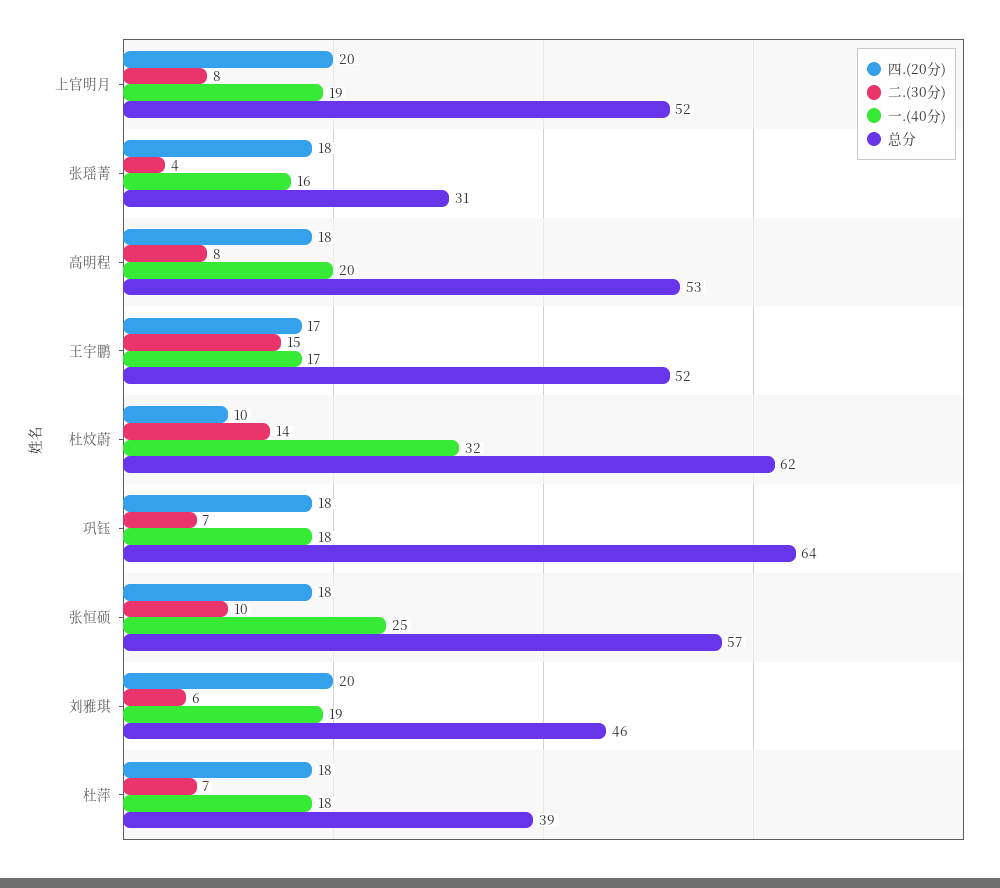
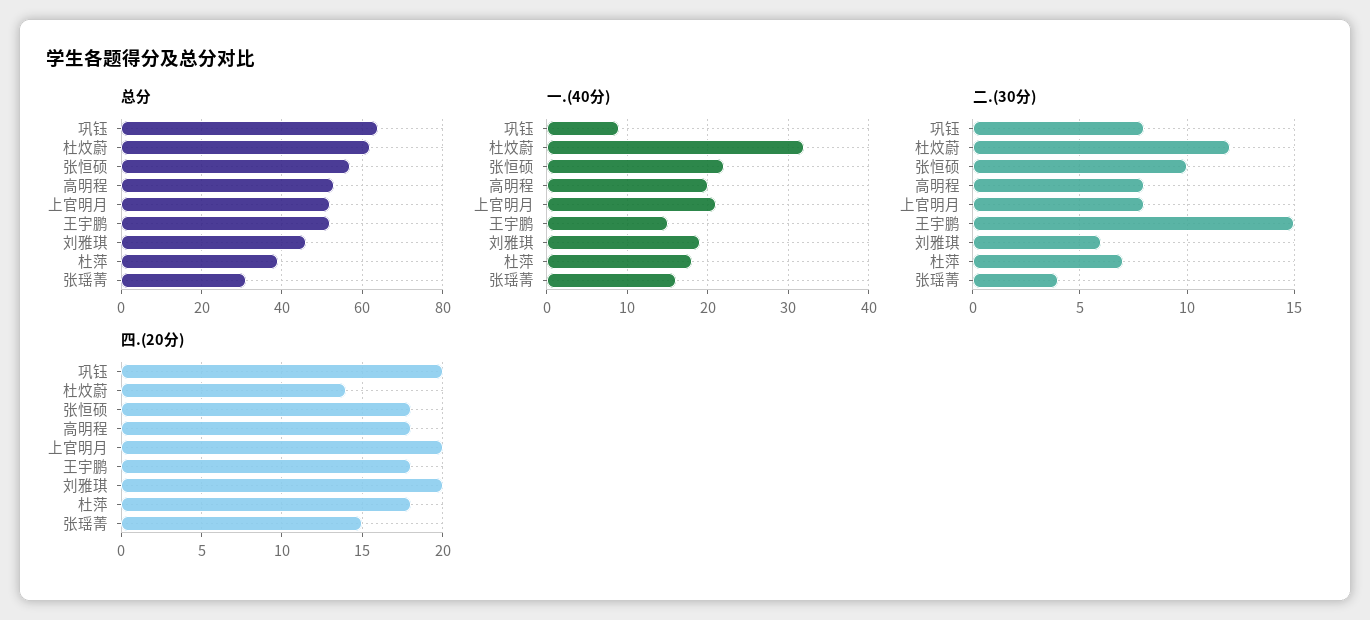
一.(40分), 上官明月: 19 -> 21
四.(20分), 张瑶菁: 18 -> 15
四.(20分), 王宇鹏: 17 -> 18
一.(40分), 王宇鹏: 17 -> 15
四.(20分), 杜炆蔚: 10 -> 14
二.(30分), 杜炆蔚: 14 -> 12
四.(20分), 巩钰: 18 -> 20
二.(30分), 巩钰: 7 -> 8
一.(40分), 巩钰: 18 -> 9
一.(40分), 张恒硕: 25 -> 22

